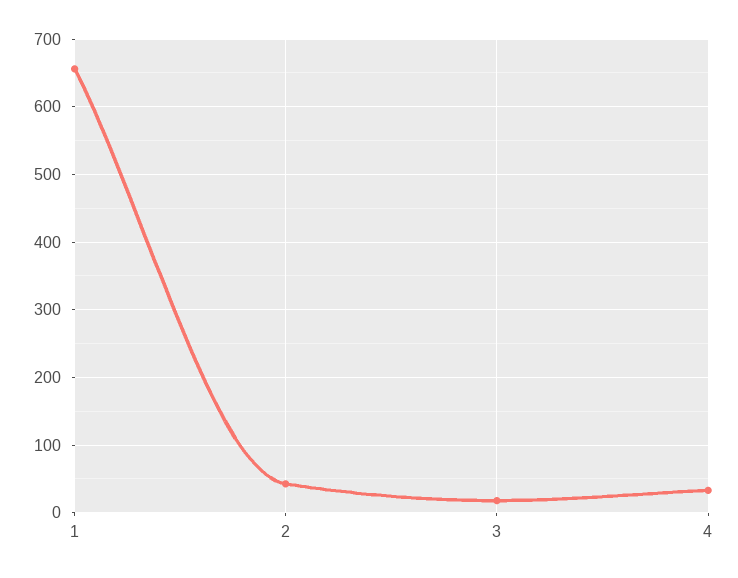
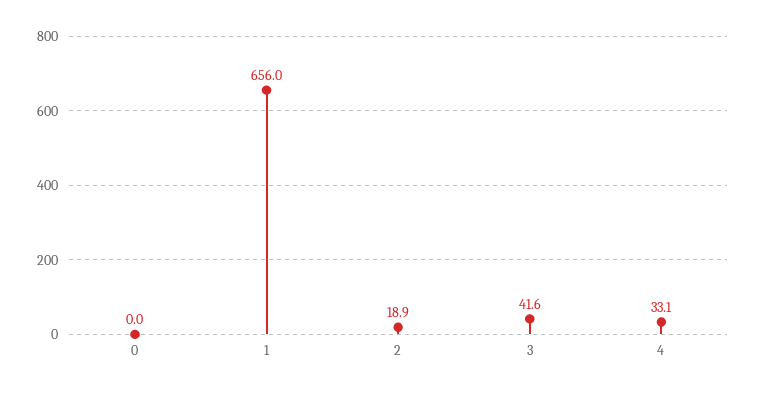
2: 40 -> 18.9
3: 20 -> 41.6
0: none -> 0

